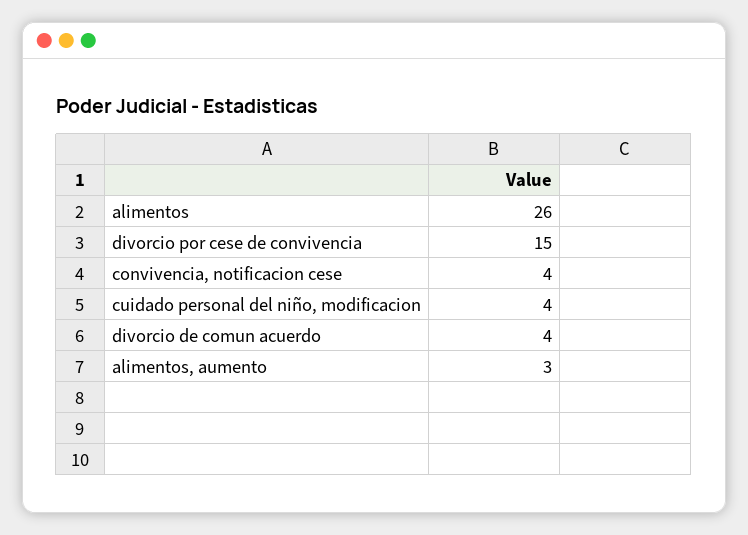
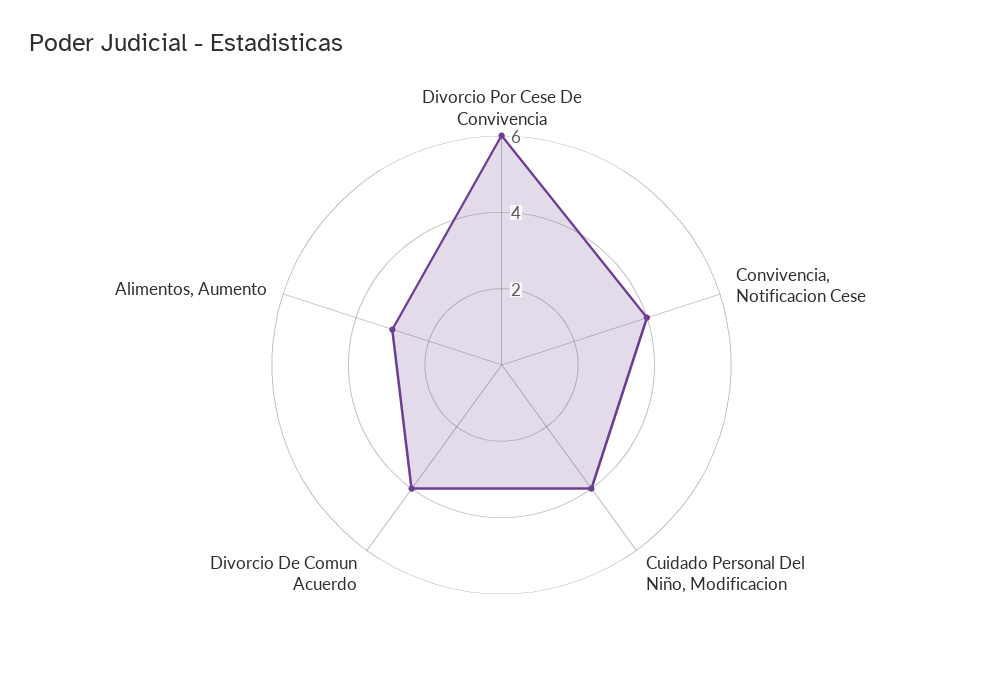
alimentos: 26 -> none
divorcio por cese de convivencia: 15 -> 6

